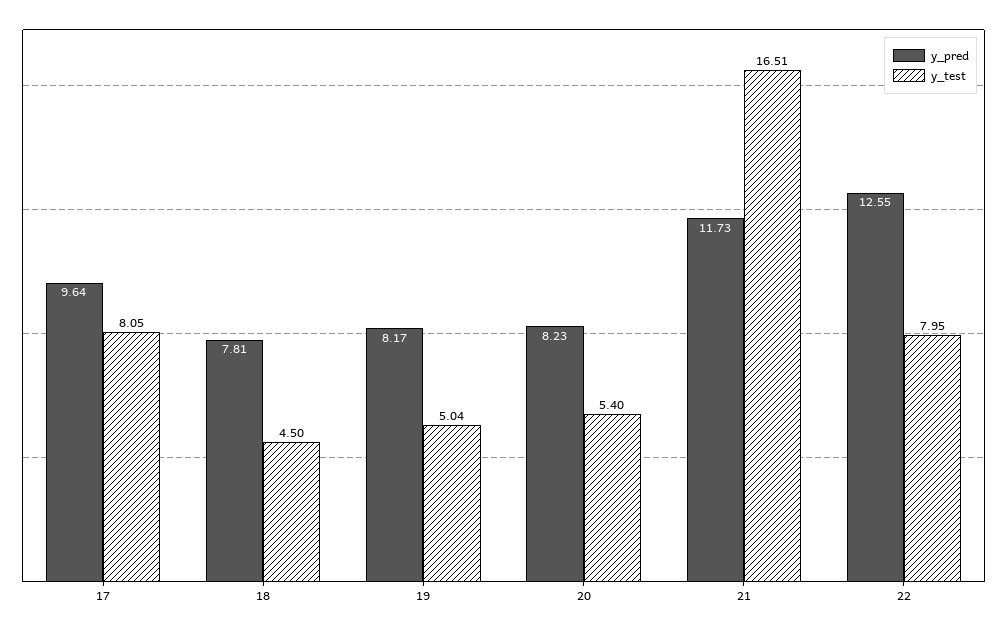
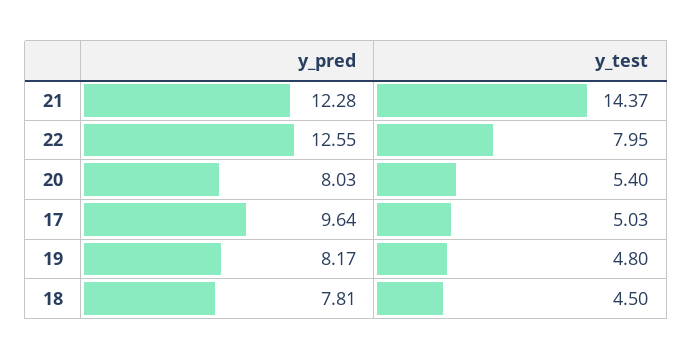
y_test, 17: 8.05 -> 5.03
y_test, 19: 5.04 -> 4.8
y_pred, 20: 8.23 -> 8.03
y_pred, 21: 11.73 -> 12.28
y_test, 21: 16.51 -> 14.37

